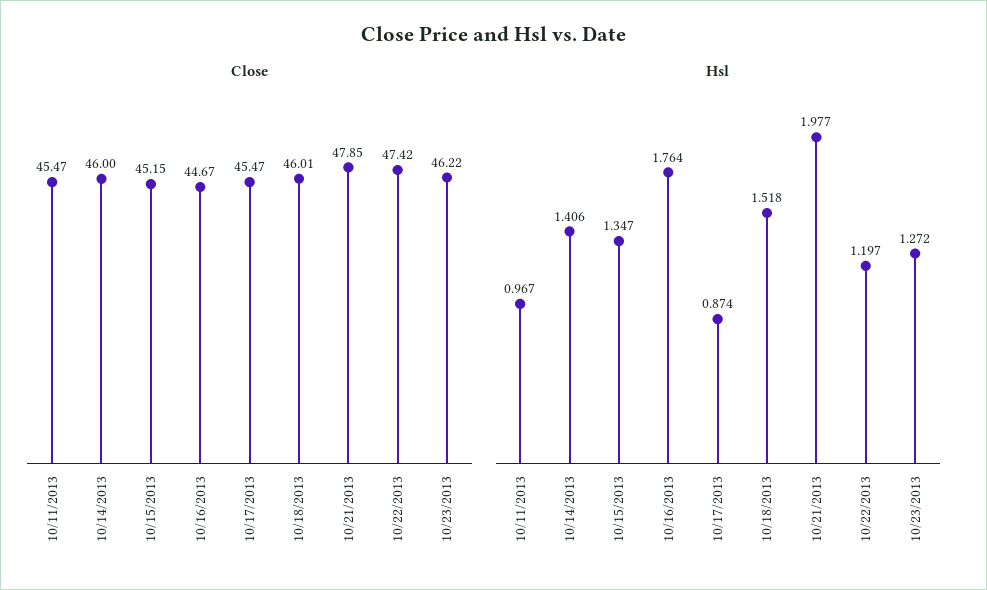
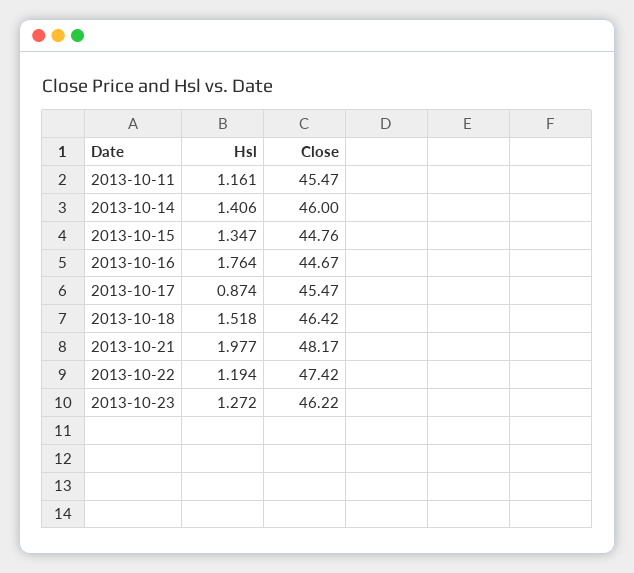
Close, 10/15/2013: 45.15 -> 44.76
Close, 10/18/2013: 46.01 -> 46.42
Close, 10/21/2013: 47.85 -> 48.17
Hsl, 10/11/2013: 0.967 -> 1.161
Hsl, 10/22/2013: 1.197 -> 1.194

